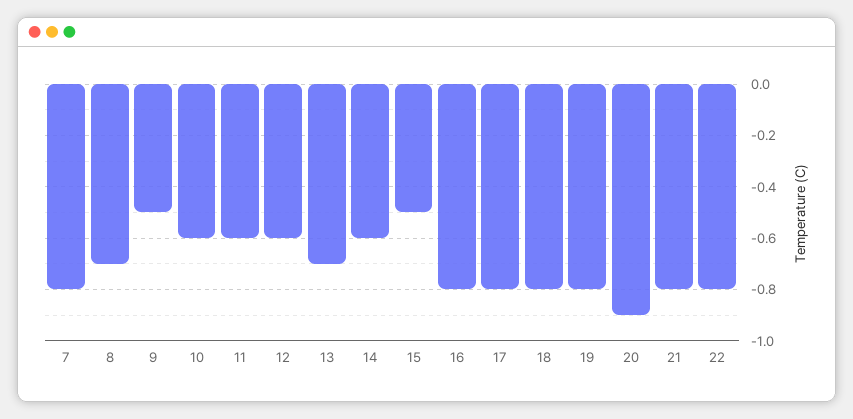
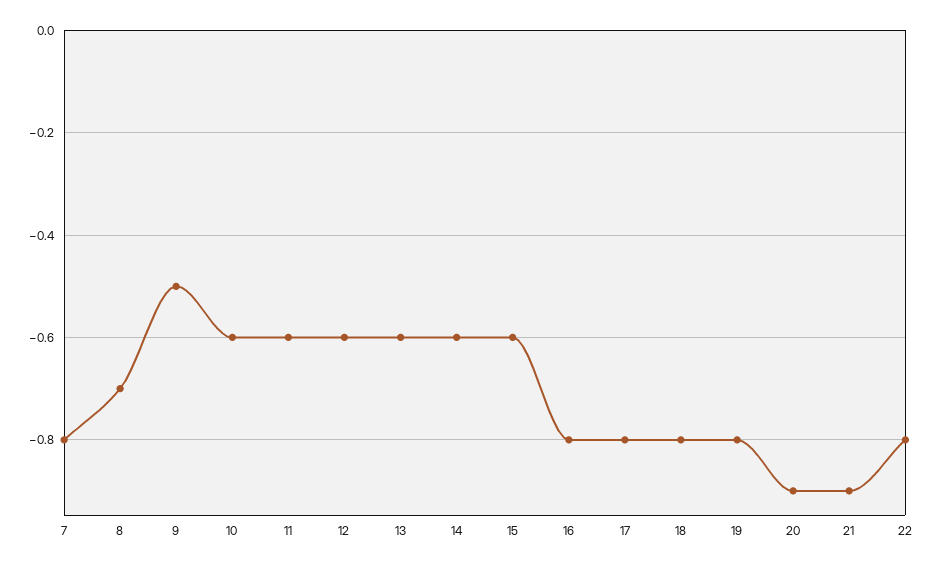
13: -0.7 -> -0.6
15: -0.5 -> -0.6
21: -0.8 -> -0.9

